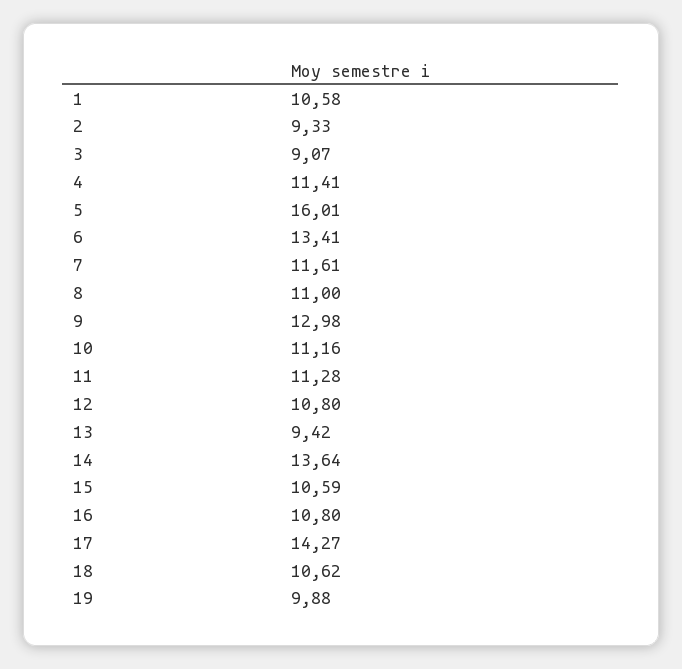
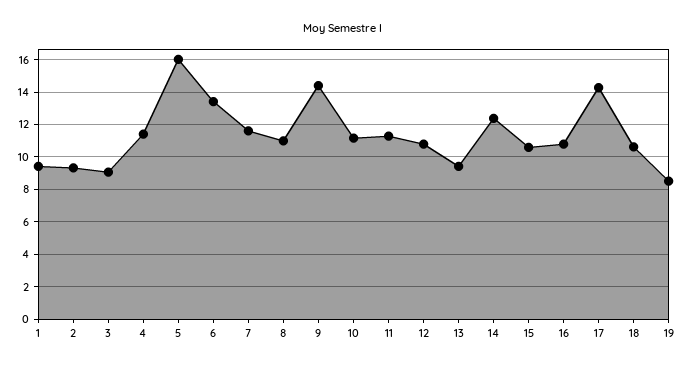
1: 10.58 -> 9.5
9: 12.98 -> 14.5
14: 13.64 -> 12.5
19: 9.88 -> 8.5

